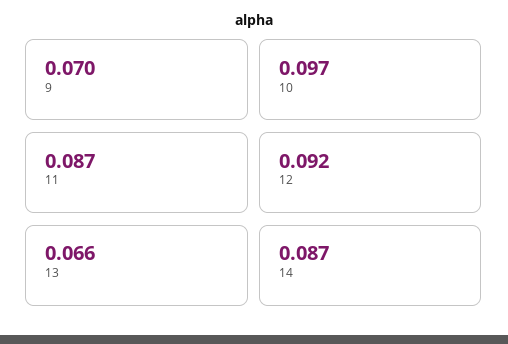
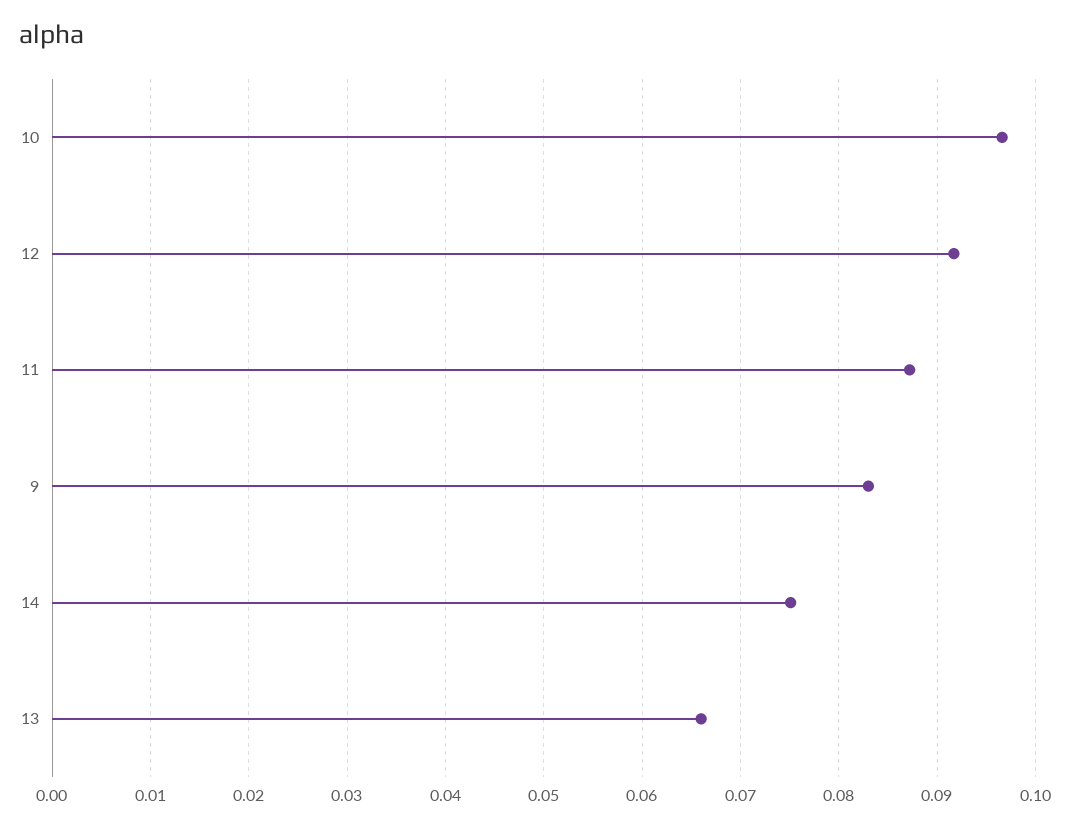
9: 0.07 -> 0.083
14: 0.087 -> 0.075

